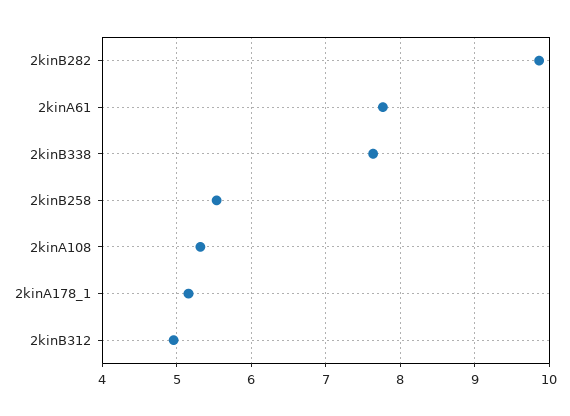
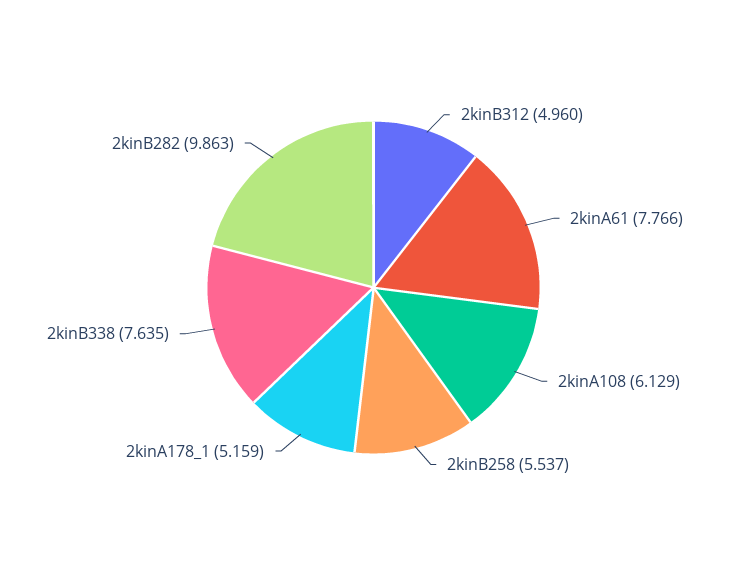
2kinA108: 5.3 -> 6.129

